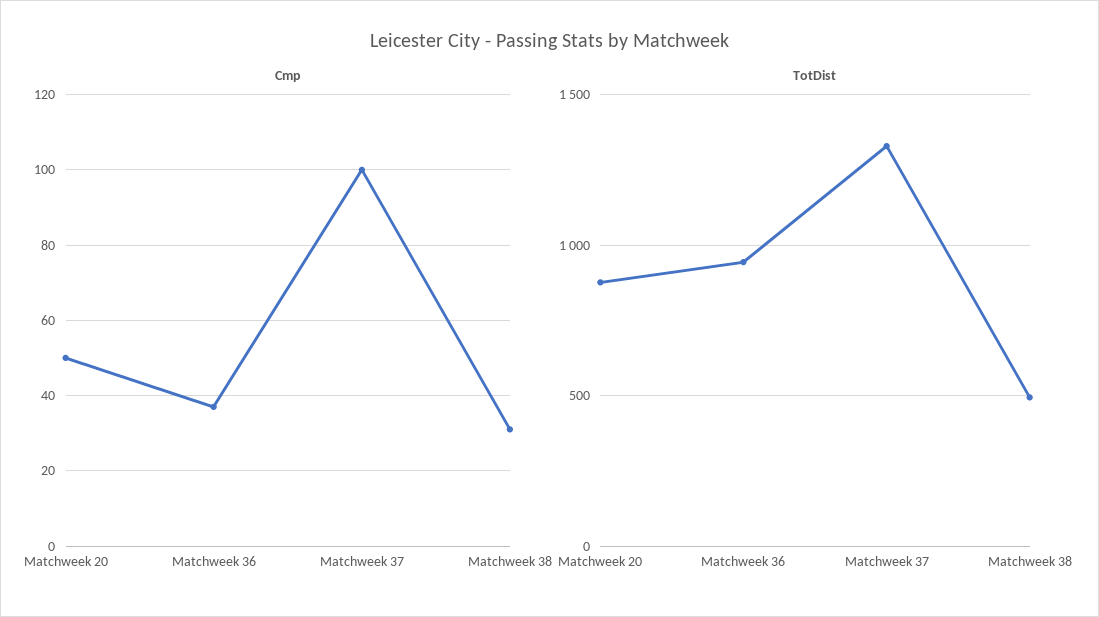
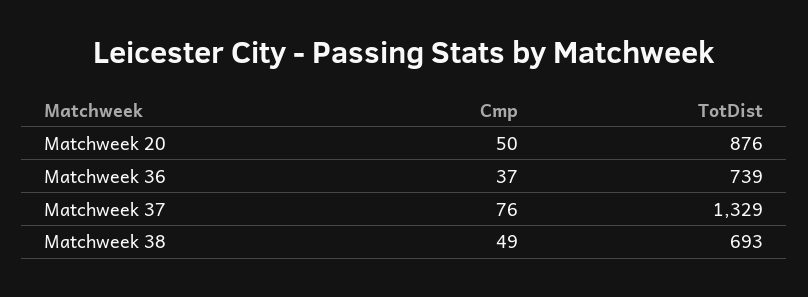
Cmp, Matchweek 37: 100 -> 76
Cmp, Matchweek 38: 30 -> 49
TotDist, Matchweek 36: 950 -> 739
TotDist, Matchweek 38: 500 -> 693

